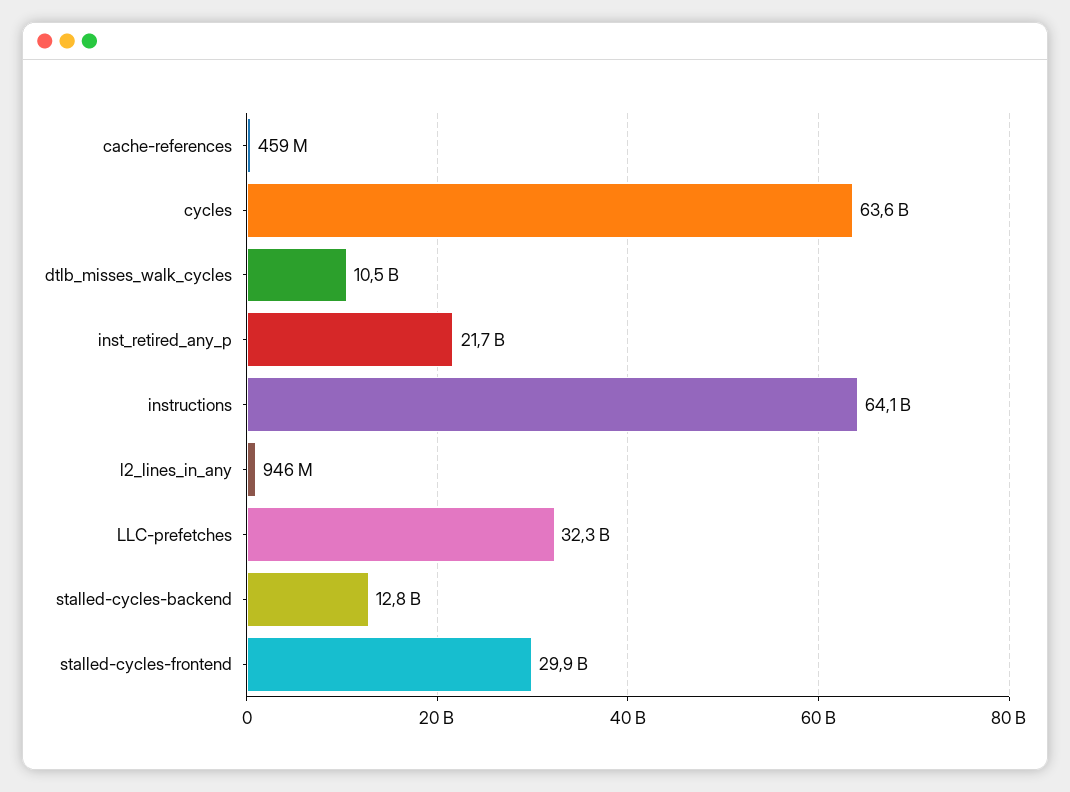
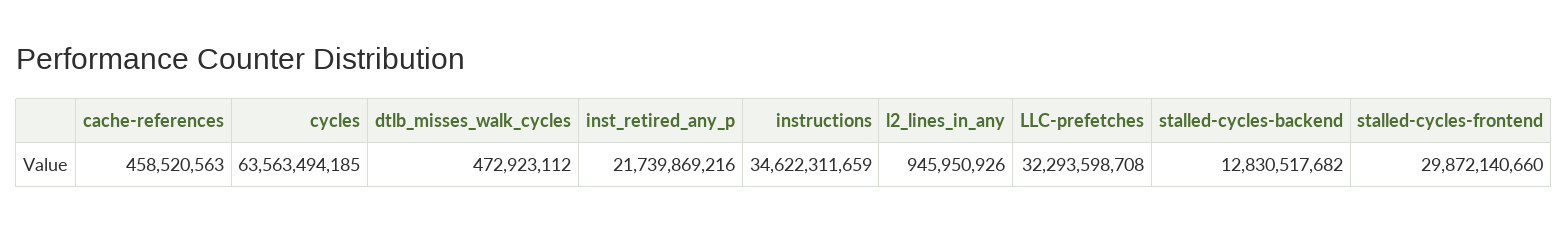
dtlb_misses_walk_cycles: 10500000000 -> 472923112
instructions: 64100000000 -> 34622311659

